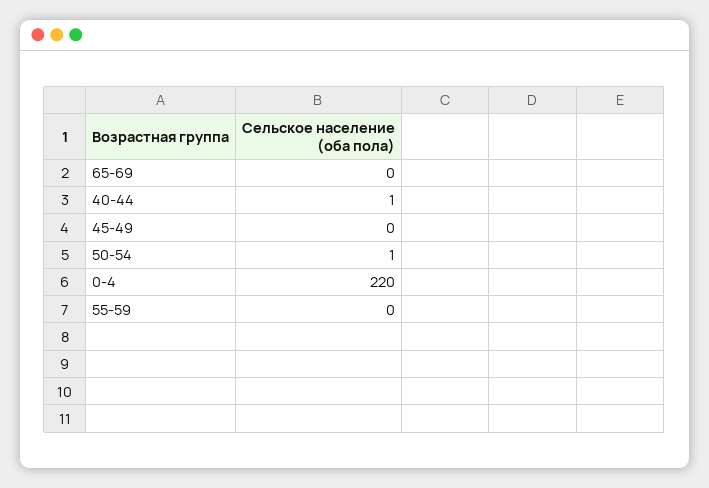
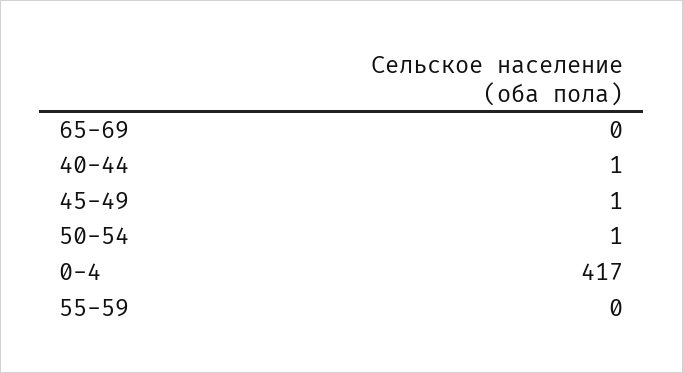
45-49: 0 -> 1
0-4: 220 -> 417

